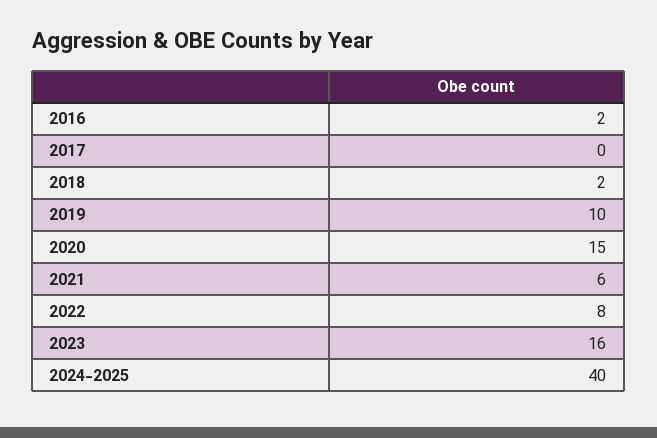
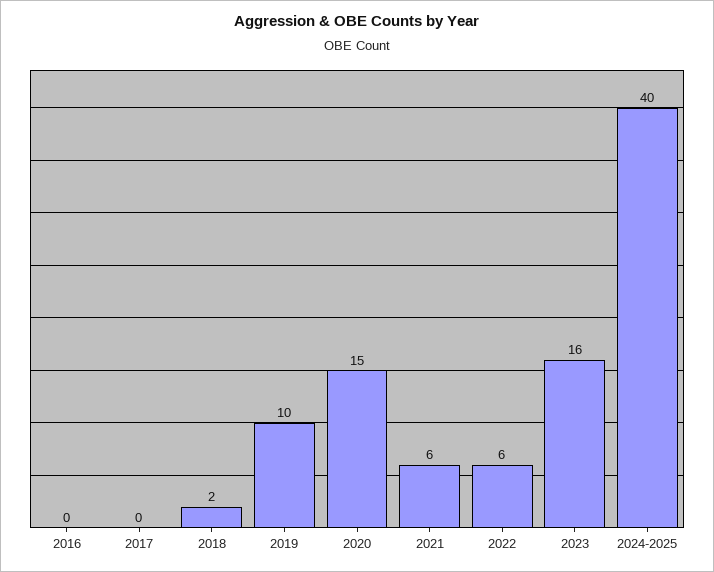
2016: 2 -> 0
2022: 8 -> 6

